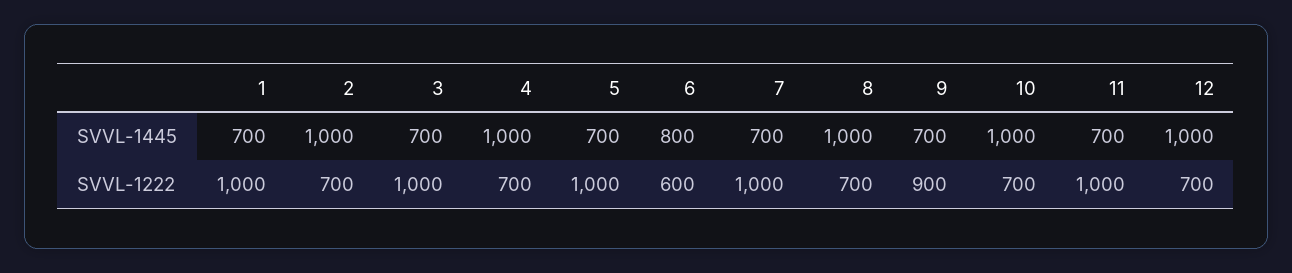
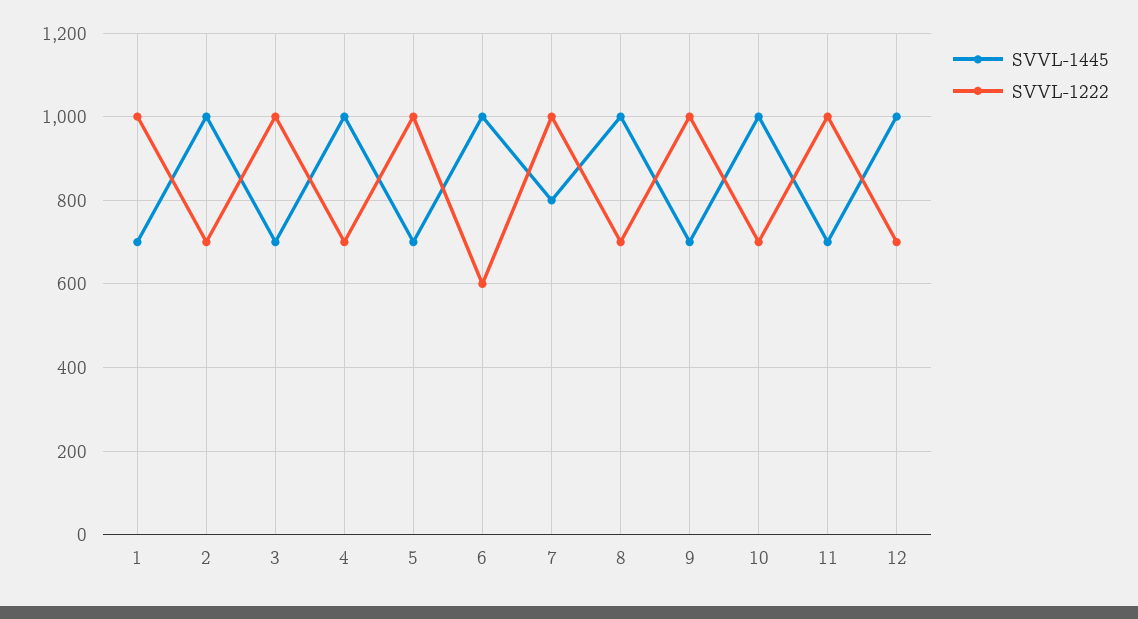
SVVL-1445, 6: 800 -> 1000
SVVL-1445, 7: 700 -> 800
SVVL-1222, 9: 900 -> 1000

